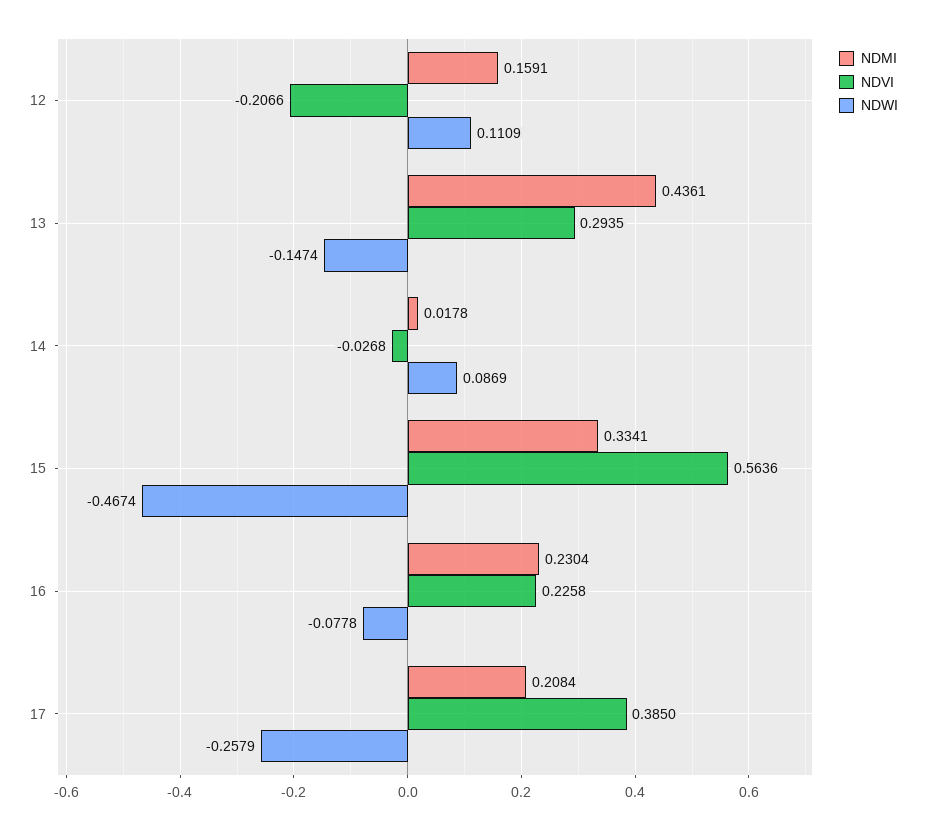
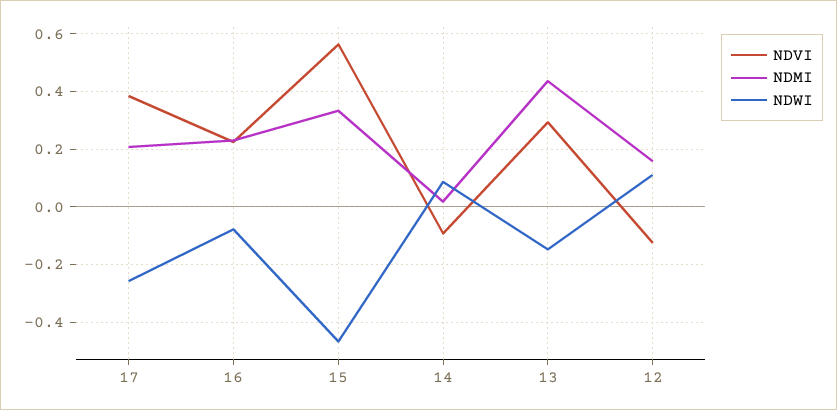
NDVI, 12: -0.2066 -> -0.125
NDVI, 14: -0.0268 -> -0.1

